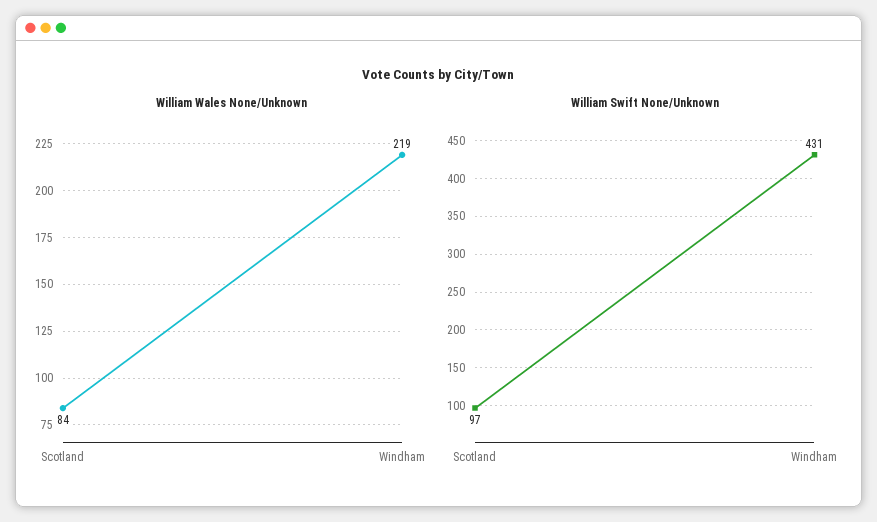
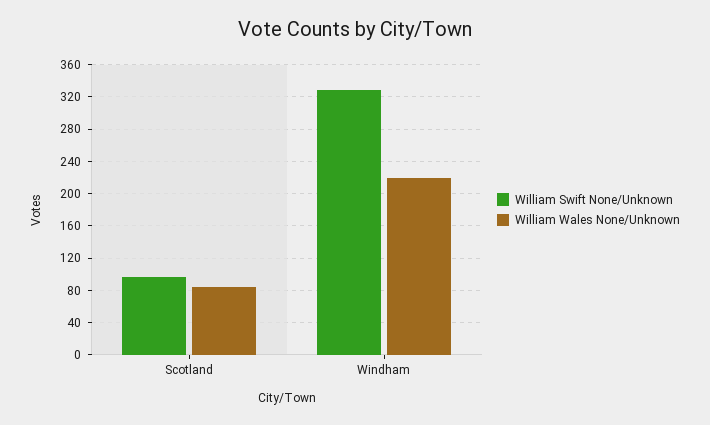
William Swift None/Unknown, Windham: 431 -> 330

